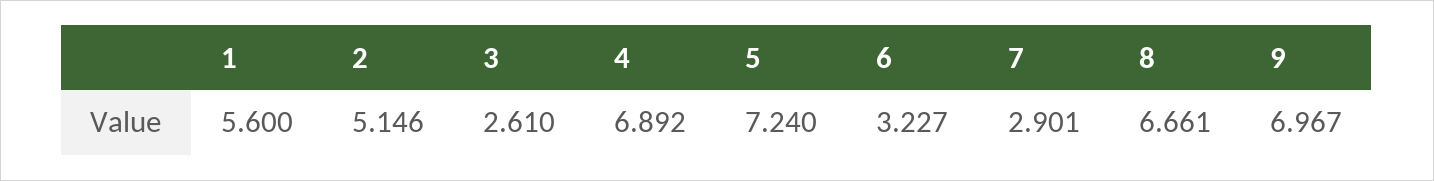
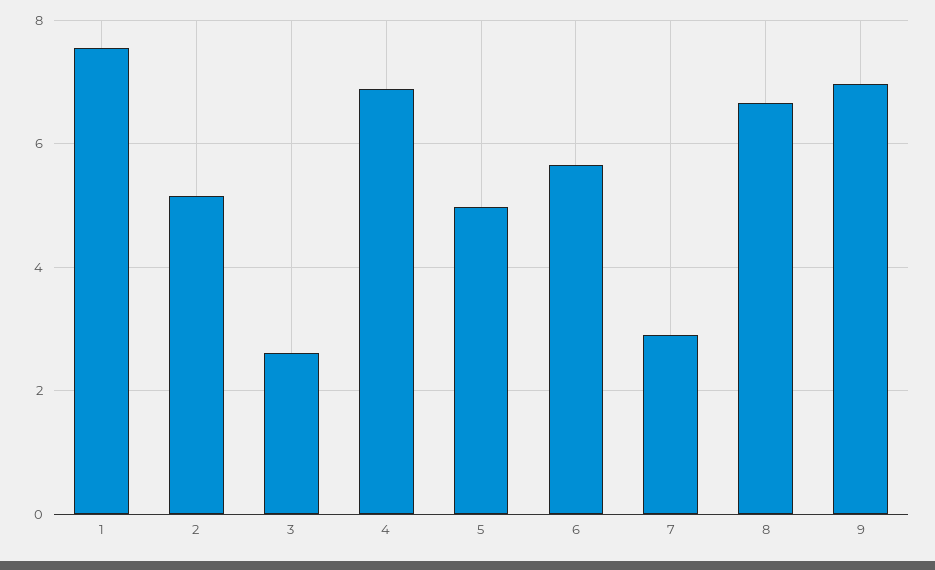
1: 5.6 -> 7.6
5: 7.24 -> 5
6: 3.227 -> 5.6

